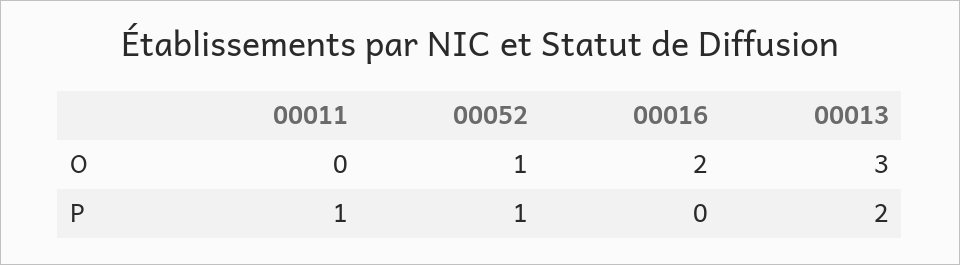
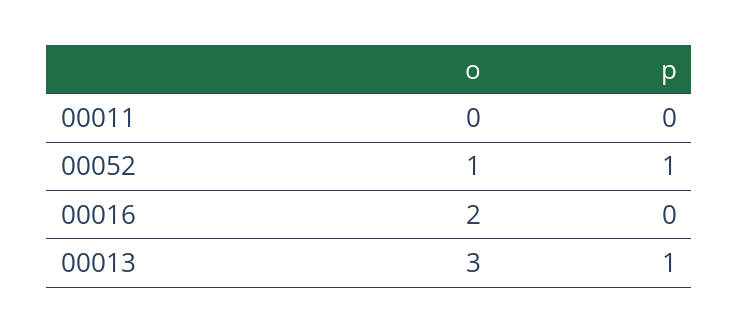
00011, P: 1 -> 0
00013, P: 2 -> 1

